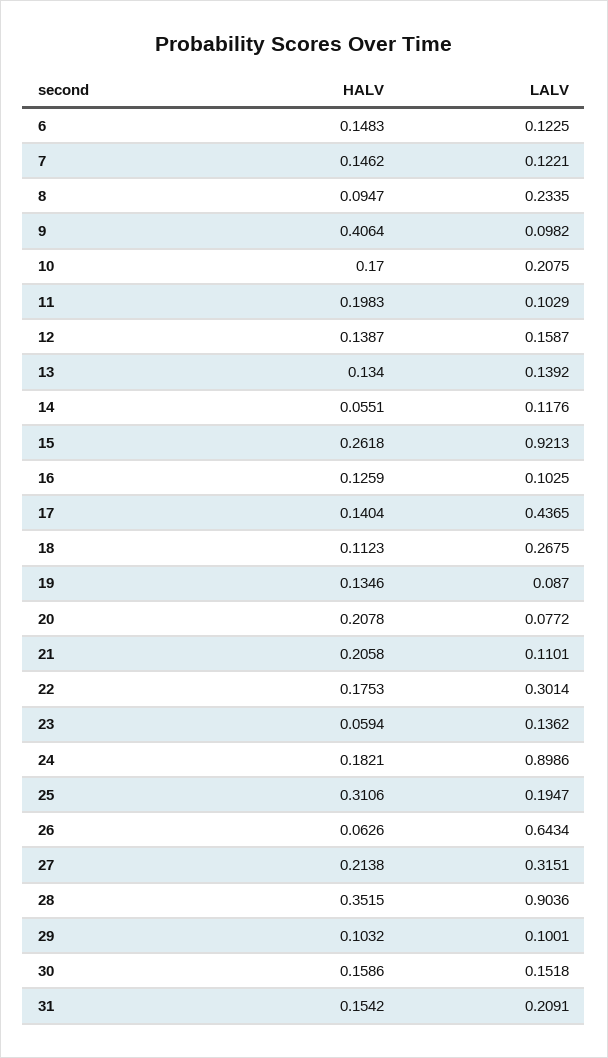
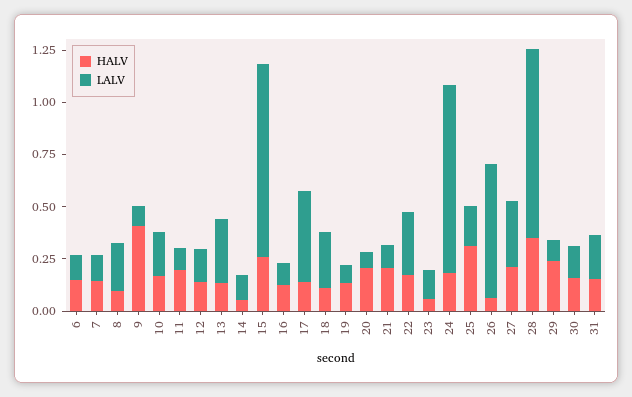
LALV, 13: 0.1392 -> 0.3
HALV, 29: 0.1032 -> 0.25

